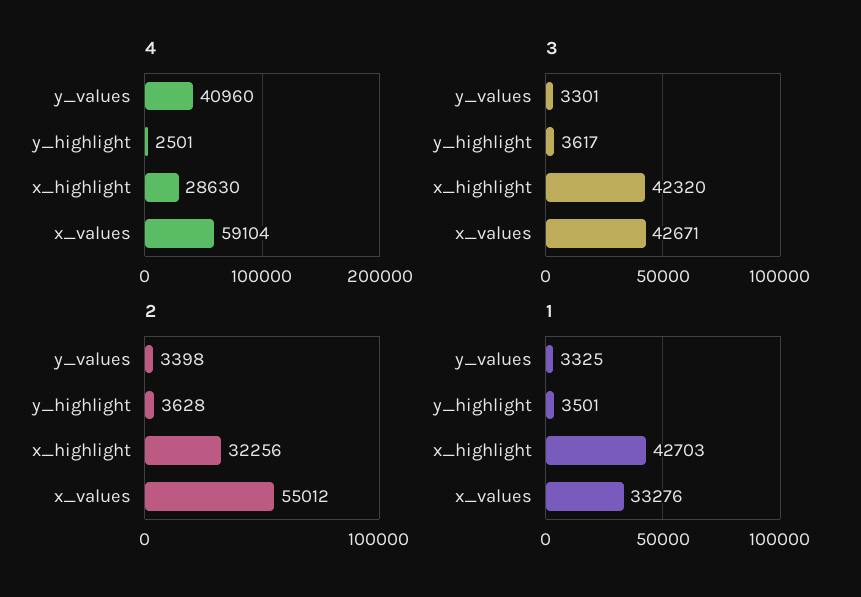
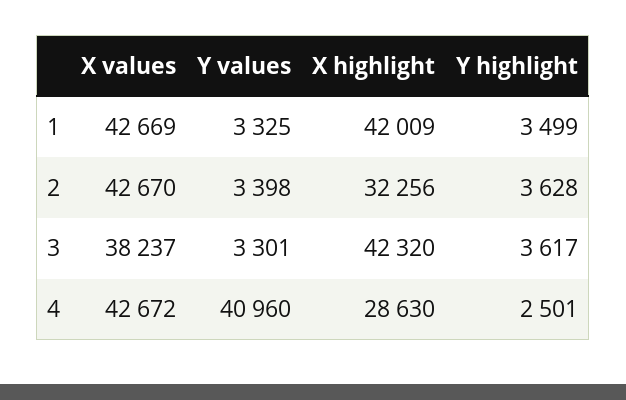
4, x_values: 59104 -> 42672
3, x_values: 42671 -> 38237
2, x_values: 55012 -> 42670
1, y_highlight: 3501 -> 3499
1, x_highlight: 42703 -> 42009
1, x_values: 33276 -> 42669

